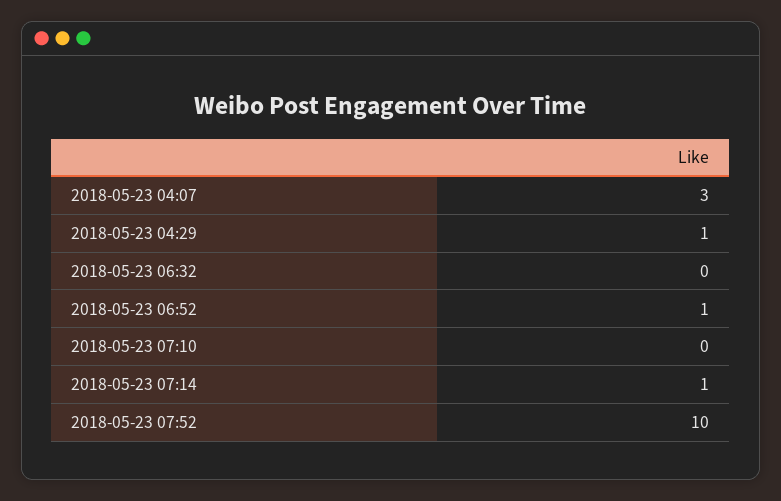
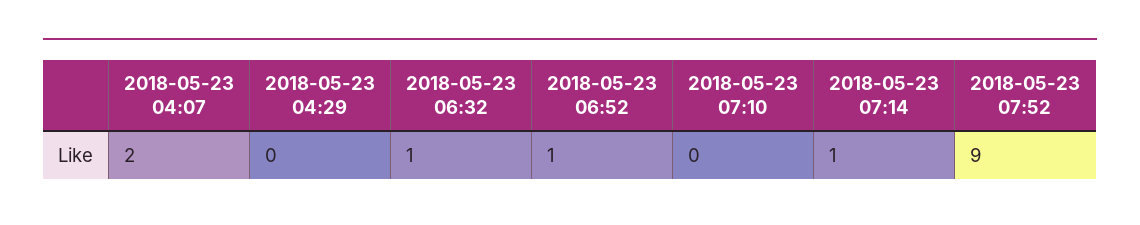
2018-05-23 04:07: 3 -> 2
2018-05-23 04:29: 1 -> 0
2018-05-23 06:32: 0 -> 1
2018-05-23 07:52: 10 -> 9

